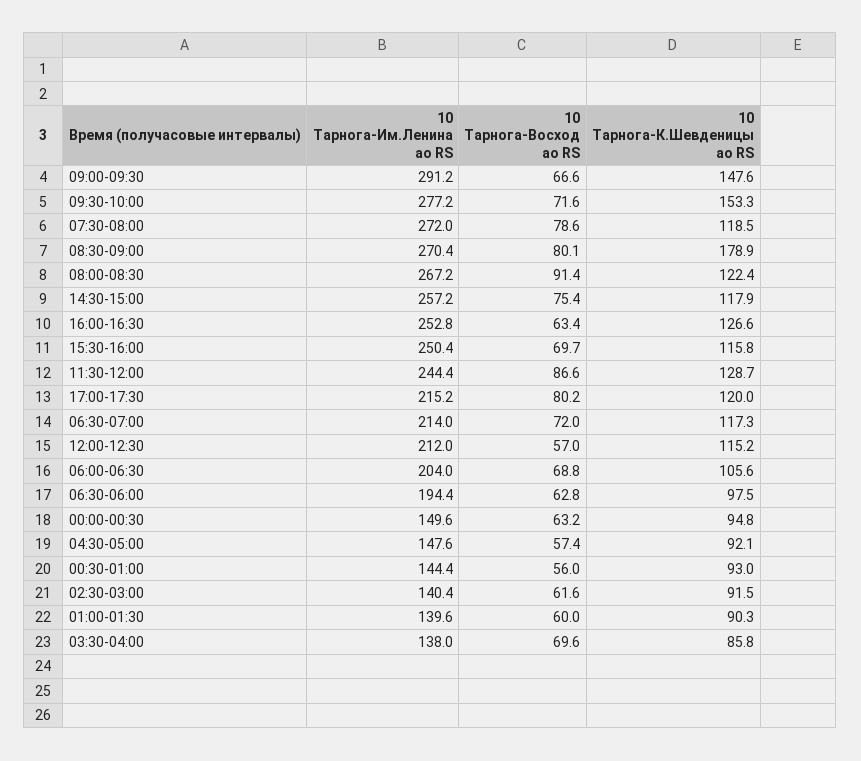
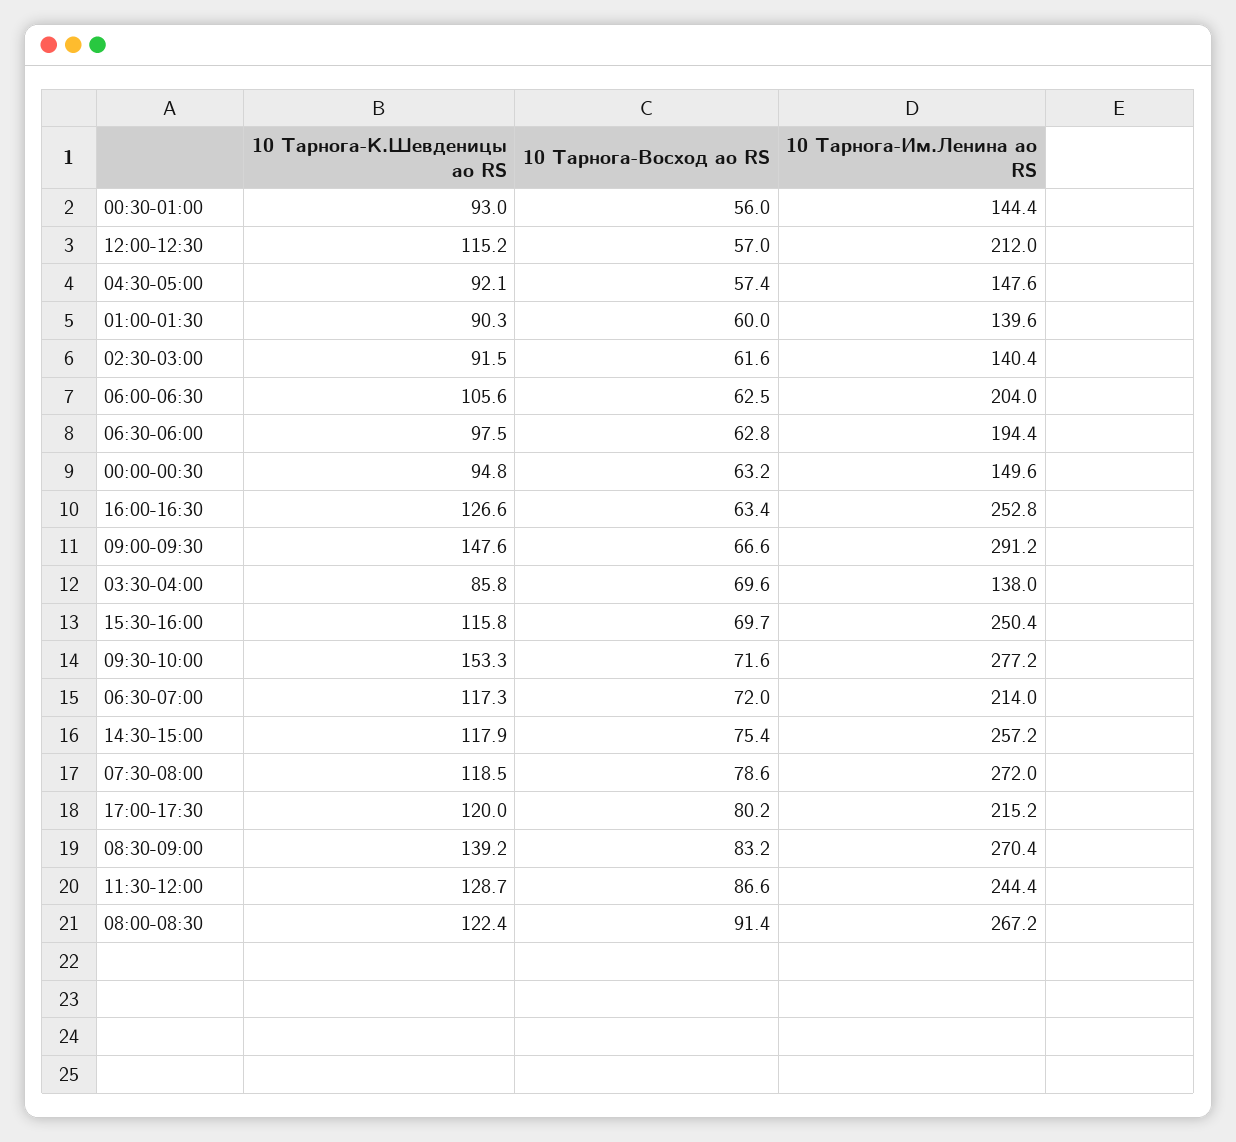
10 Тарнога-Восход ао RS, 08:30-09:00: 80.1 -> 83.2
10 Тарнога-К.Шевденицы ао RS, 08:30-09:00: 178.9 -> 139.2
10 Тарнога-Восход ао RS, 06:00-06:30: 68.8 -> 62.5

